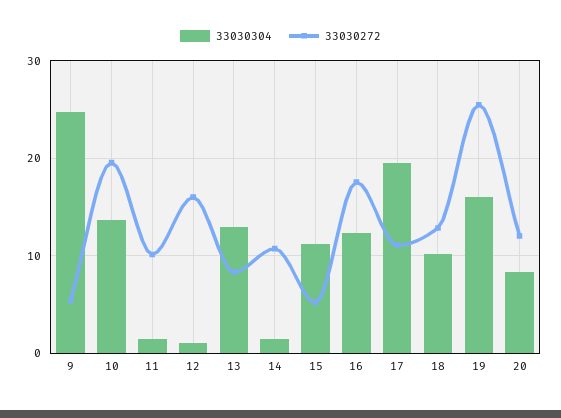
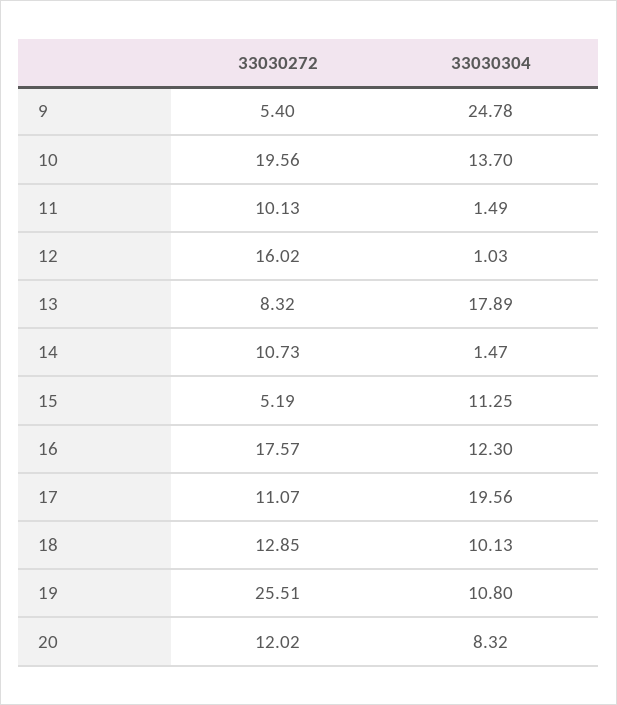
33030304, 13: 13 -> 17.89
33030304, 19: 16 -> 10.8

